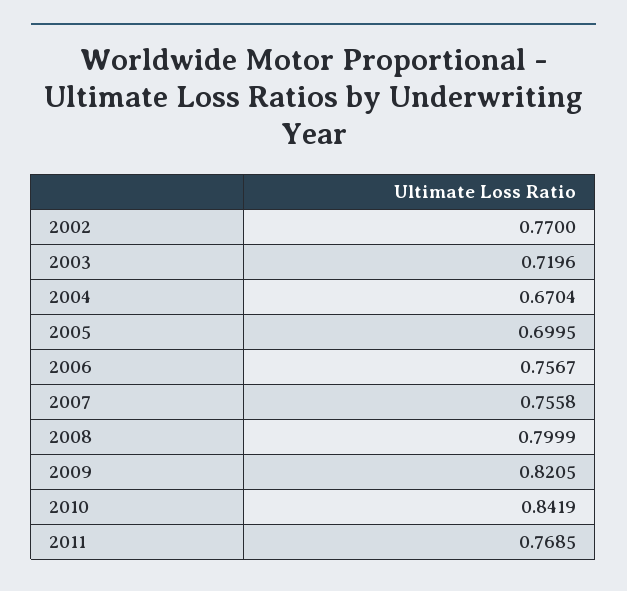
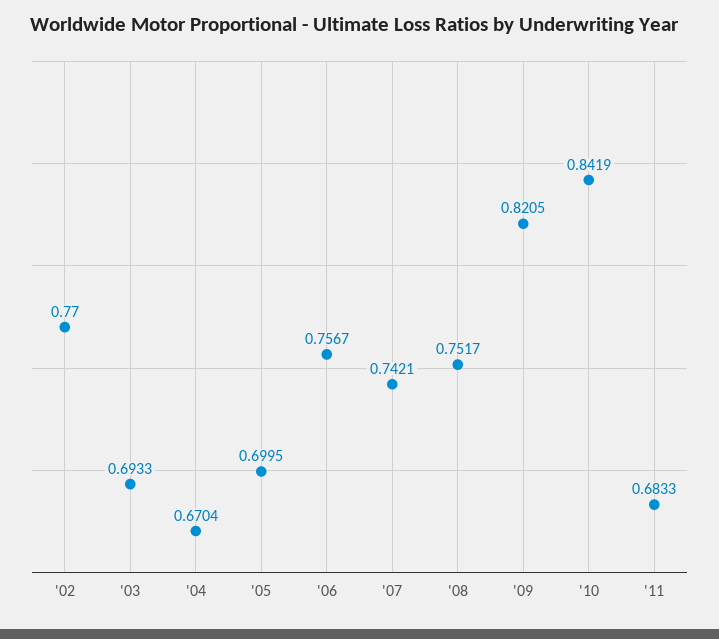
2003: 0.7196 -> 0.6933
2007: 0.7558 -> 0.7421
2008: 0.7999 -> 0.7517
2011: 0.7685 -> 0.6833

